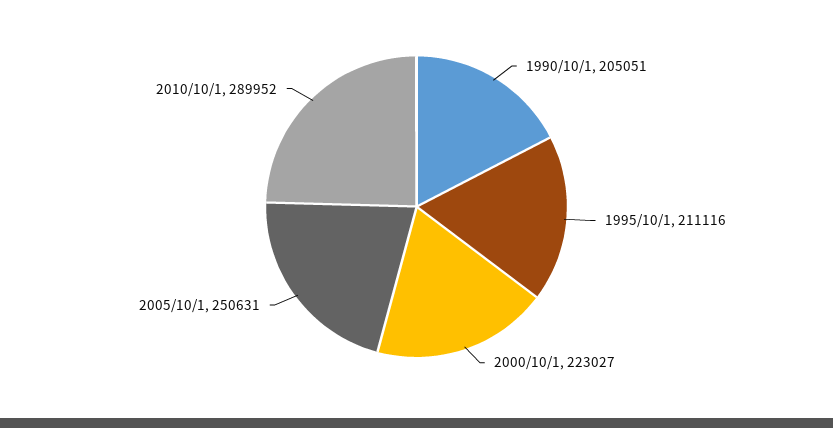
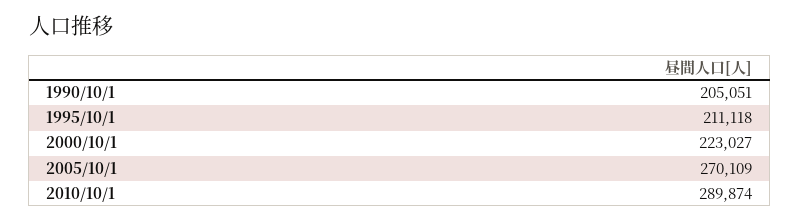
1995/10/1: 211116 -> 211118
2005/10/1: 250631 -> 270109
2010/10/1: 289952 -> 289874

